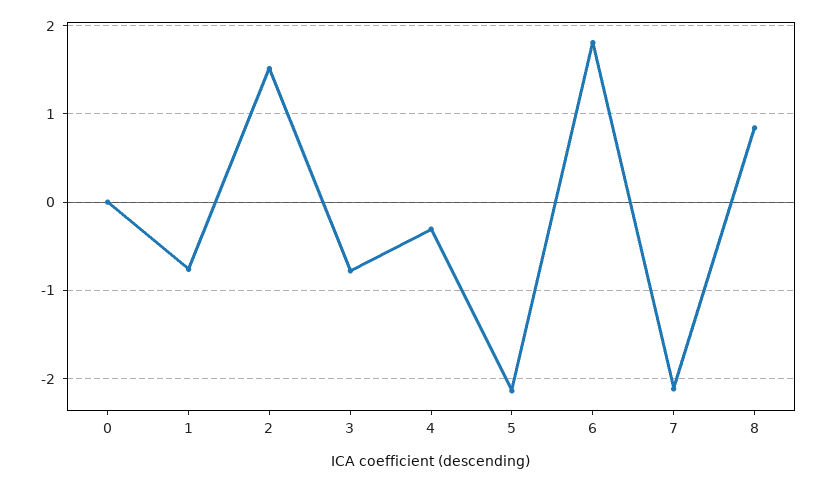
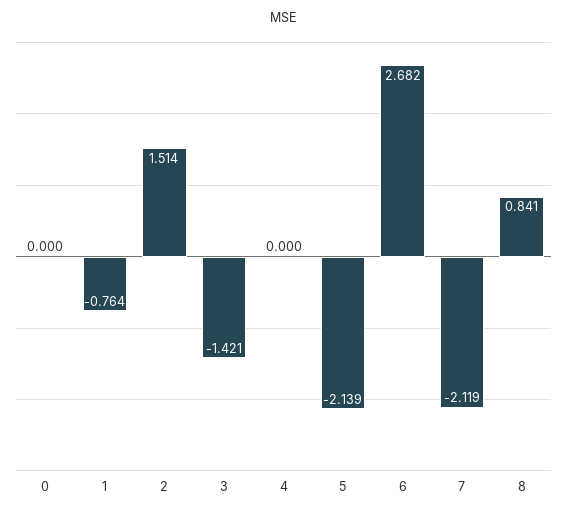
3: -0.8 -> -1.421
4: -0.3 -> 0
6: 1.8 -> 2.682

